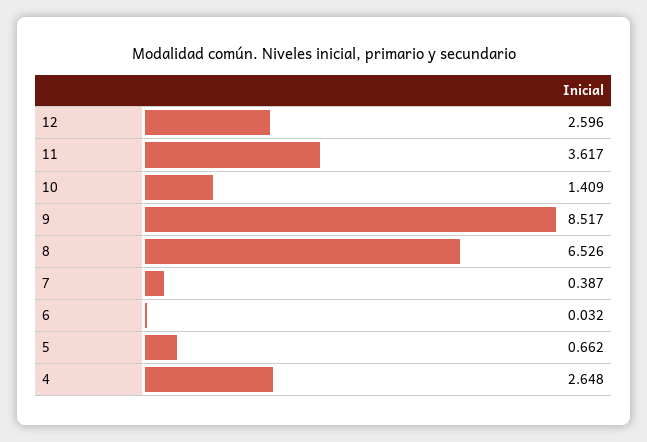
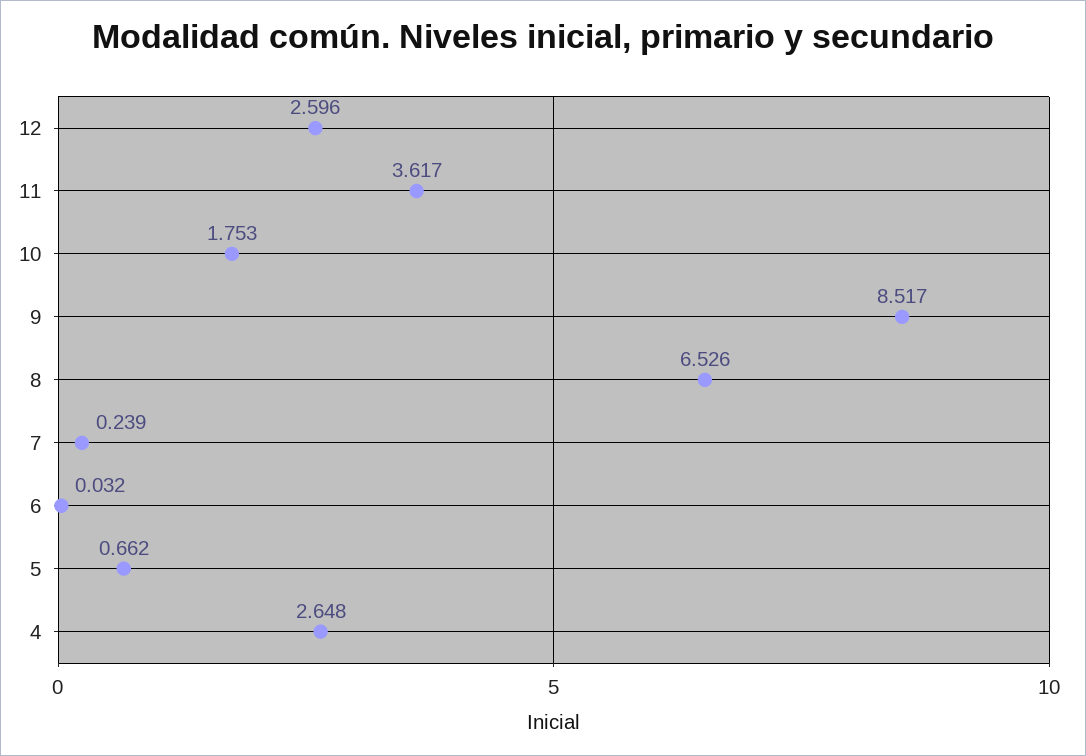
10: 1.409 -> 1.753
7: 0.387 -> 0.239

